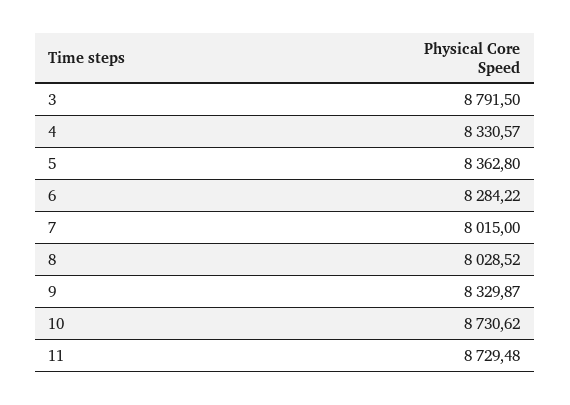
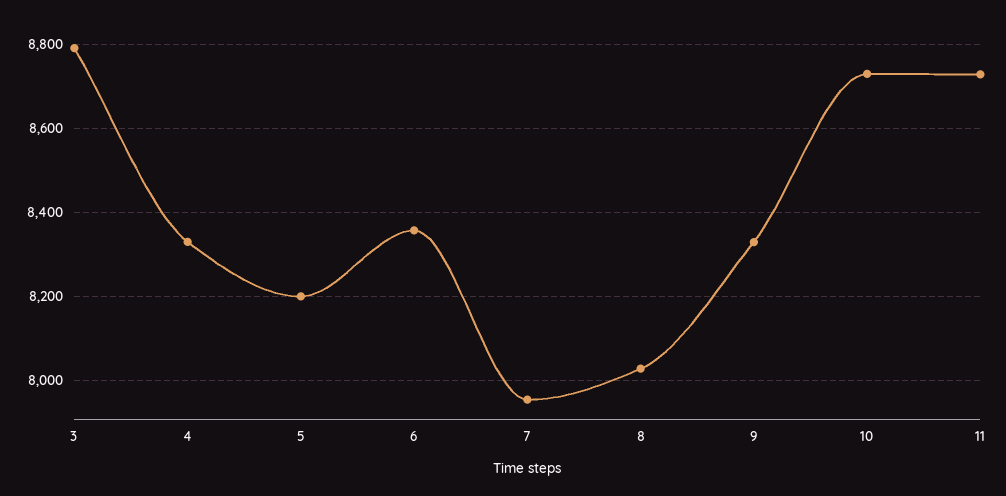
5: 8362.8 -> 8200
6: 8284.22 -> 8360
7: 8015 -> 7960

